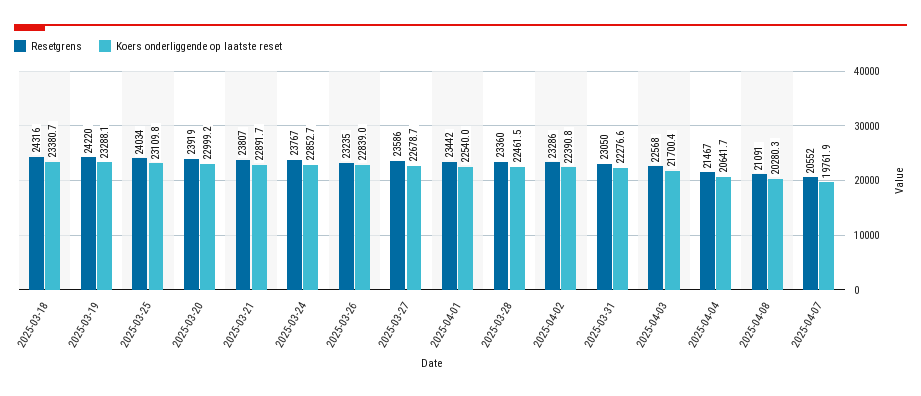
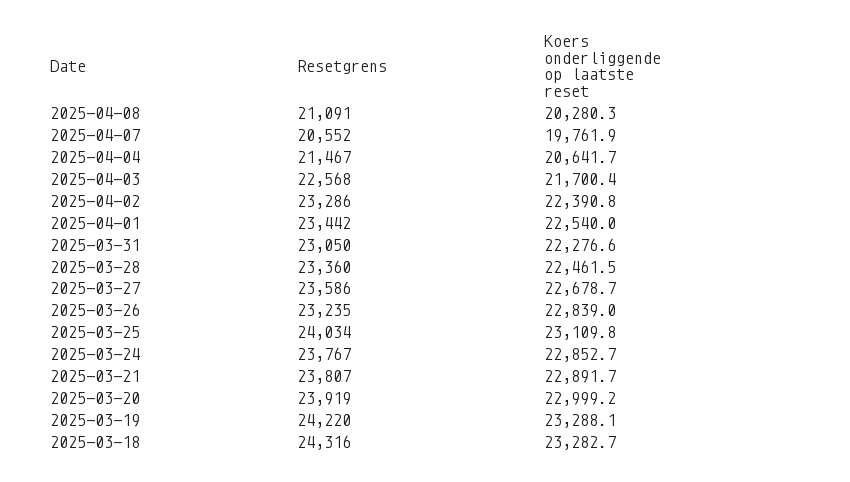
Koers onderliggende op laatste reset, 2025-03-18: 23380.7 -> 23282.7

